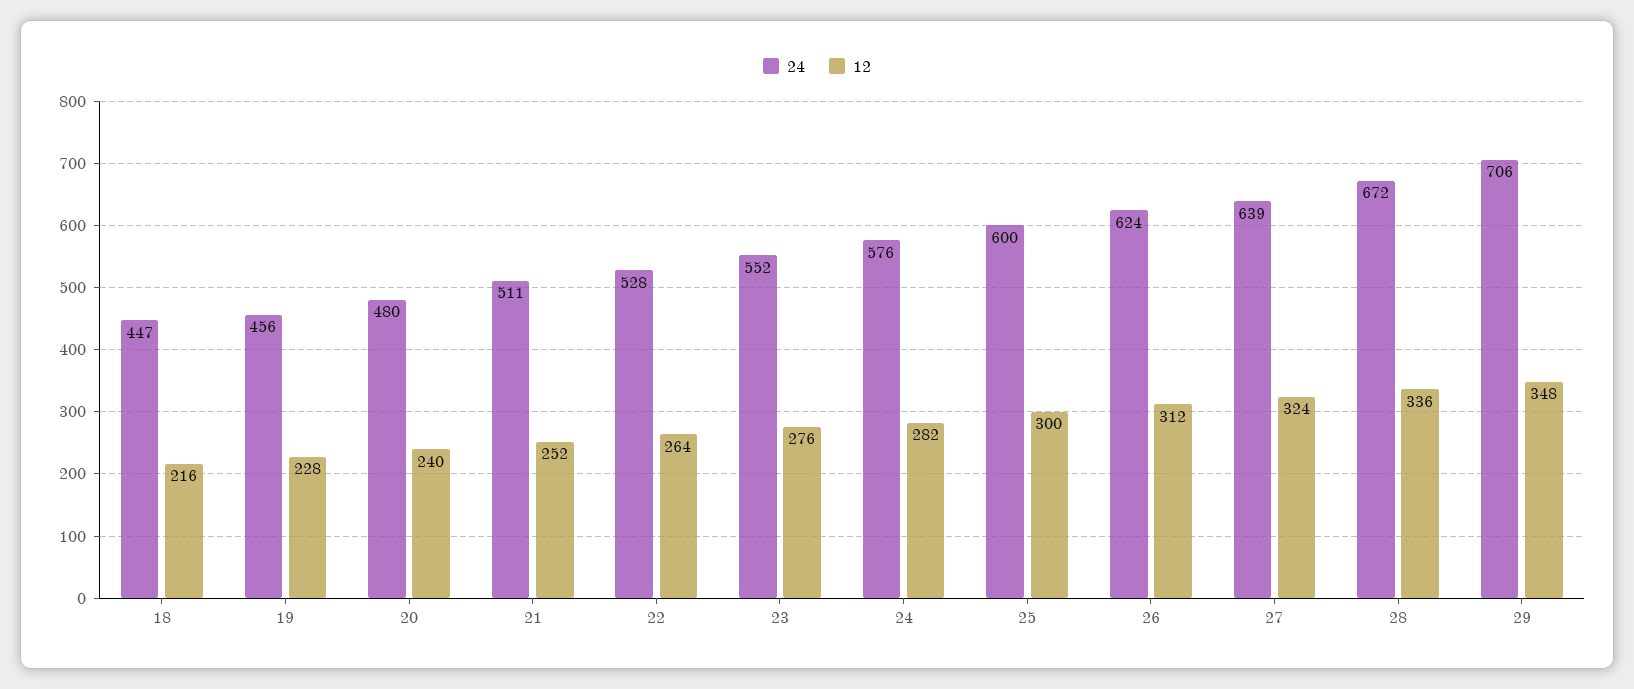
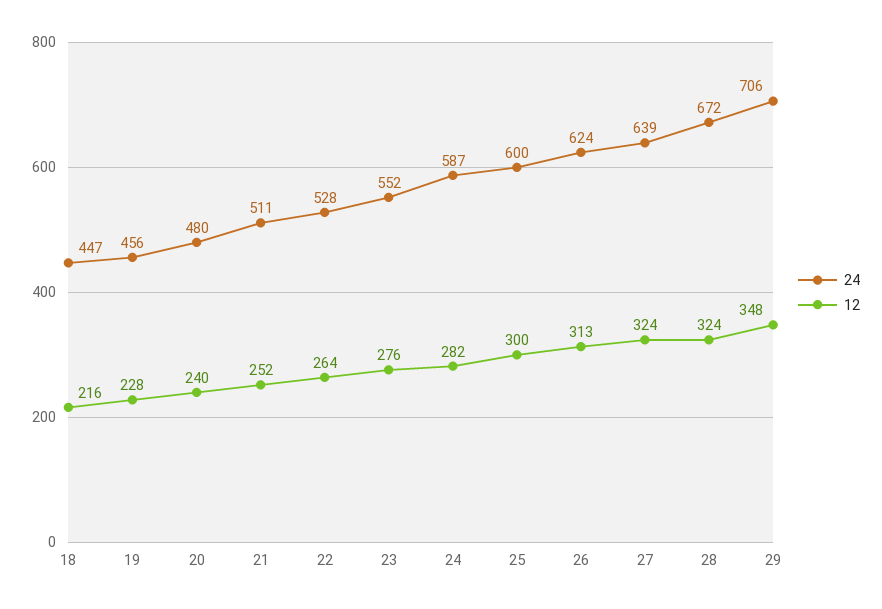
24, 24: 576 -> 587
12, 26: 312 -> 313
12, 28: 336 -> 324

